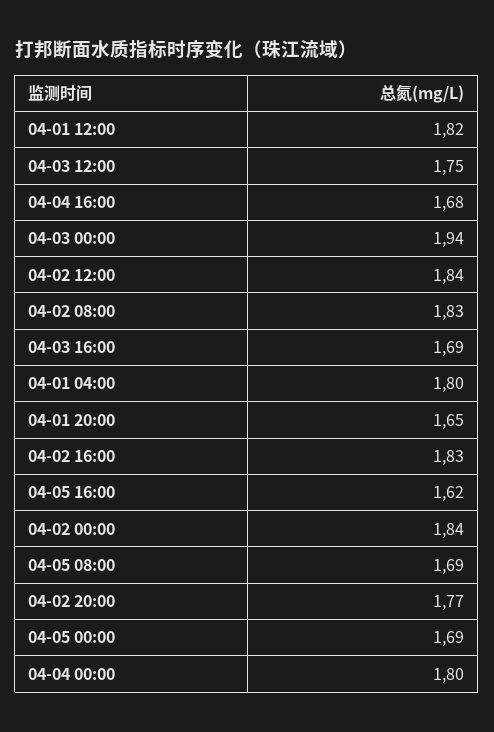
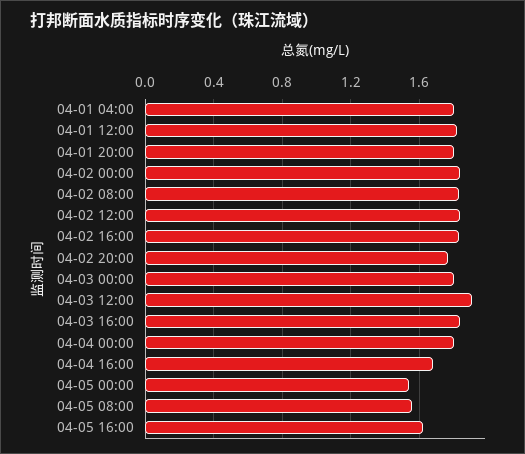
04-03 12:00: 1.75 -> 1.9
04-03 00:00: 1.94 -> 1.8
04-03 16:00: 1.69 -> 1.85
04-01 20:00: 1.65 -> 1.8
04-05 08:00: 1.69 -> 1.55
04-05 00:00: 1.69 -> 1.55

